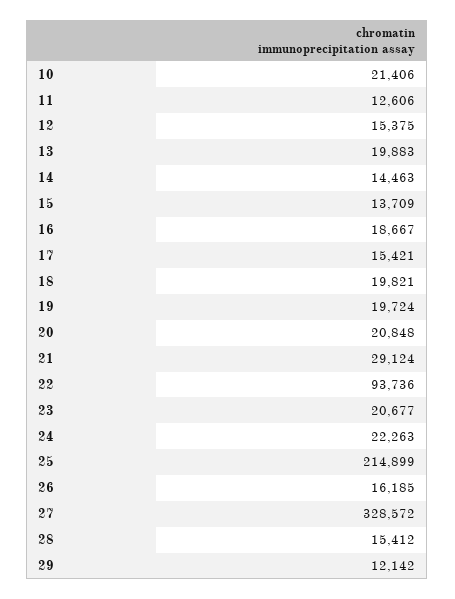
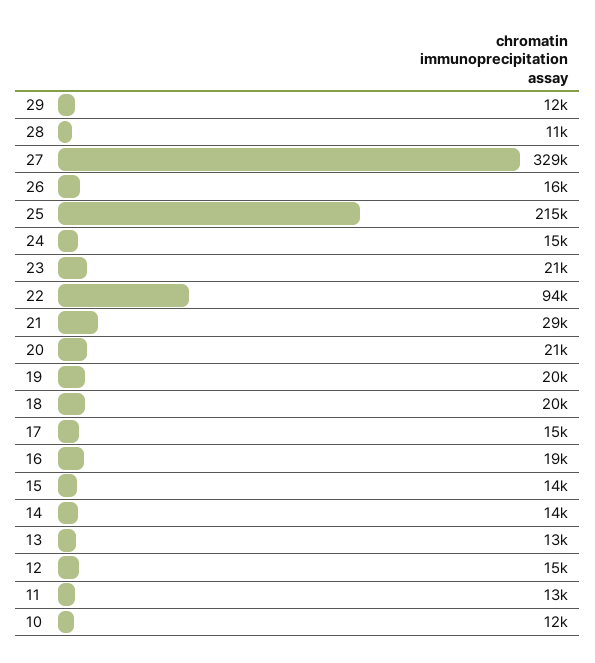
10: 21406 -> 12000
13: 19883 -> 13000
24: 22263 -> 15000
28: 15412 -> 11000

